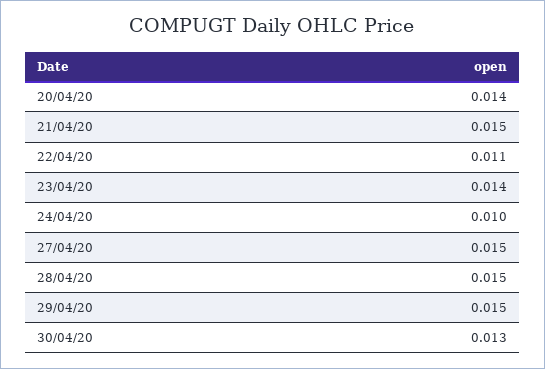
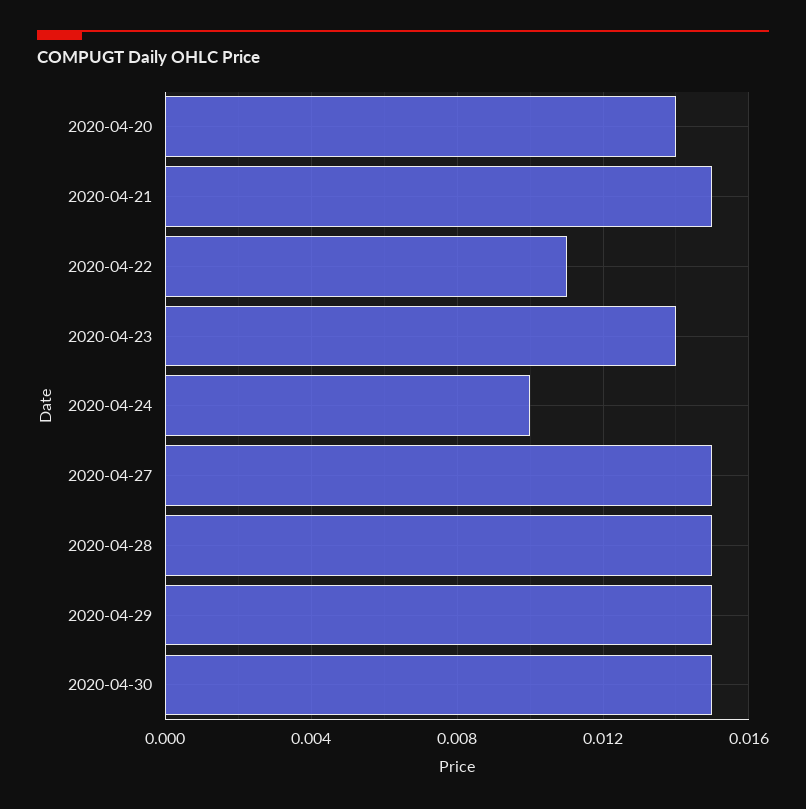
30/04/20: 0.013 -> 0.015

